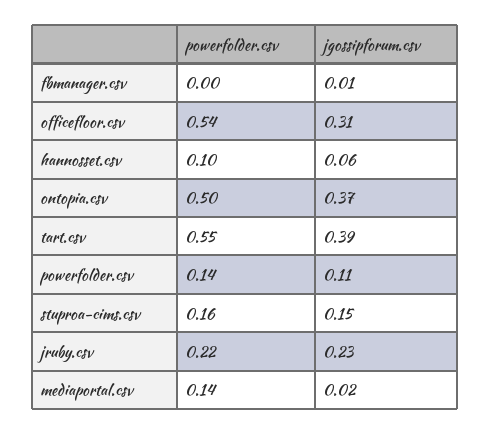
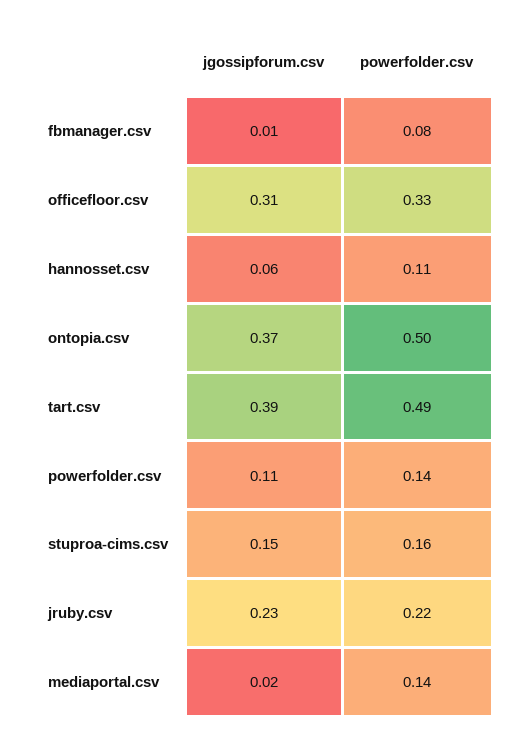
powerfolder.csv, fbmanager.csv: 0 -> 0.08
powerfolder.csv, officefloor.csv: 0.54 -> 0.33
powerfolder.csv, hannosset.csv: 0.1 -> 0.11
powerfolder.csv, tart.csv: 0.55 -> 0.49

